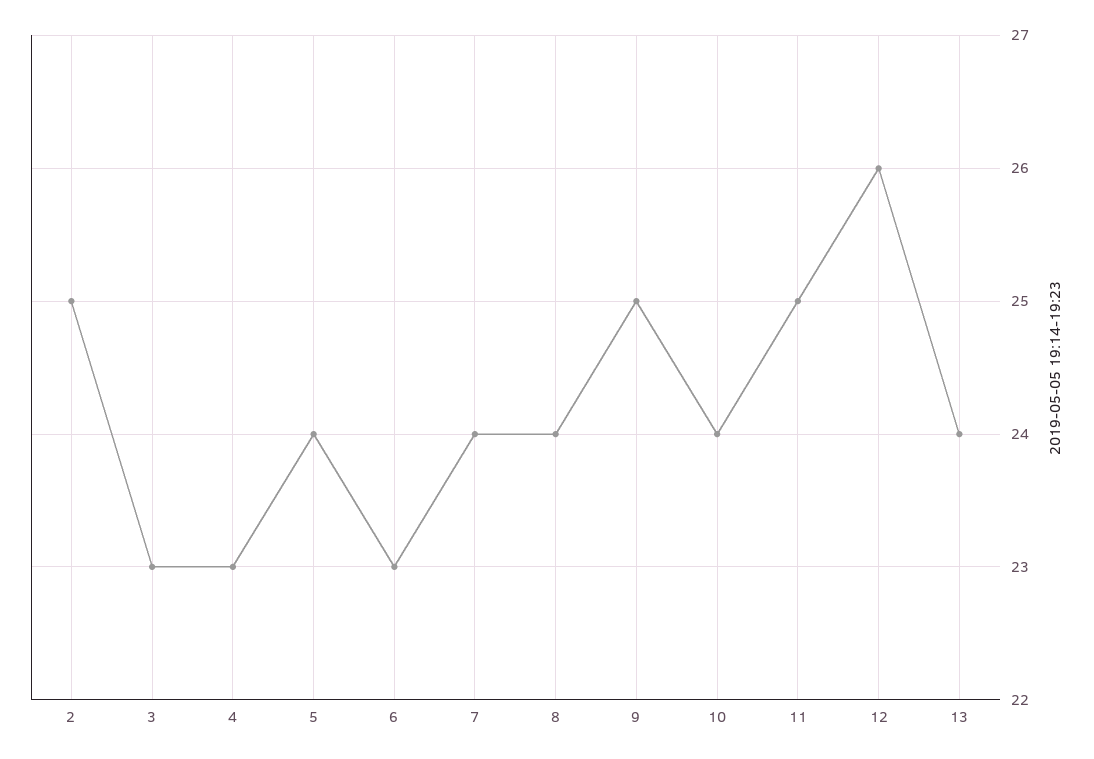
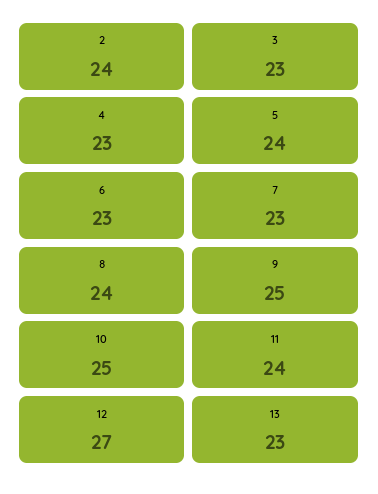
2: 25 -> 24
7: 24 -> 23
10: 24 -> 25
11: 25 -> 24
12: 26 -> 27
13: 24 -> 23

